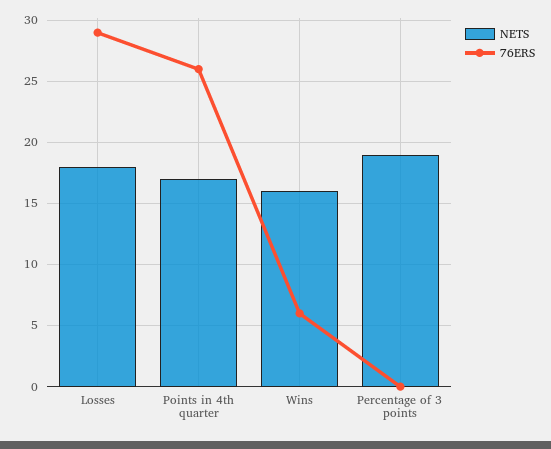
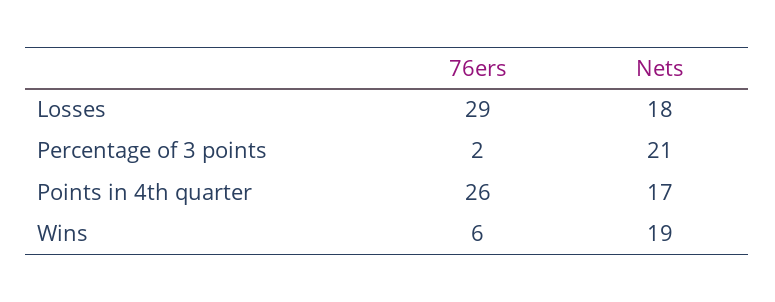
NETS, Wins: 16 -> 19
NETS, Percentage of 3 points: 19 -> 21
76ERS, Percentage of 3 points: 0 -> 2

